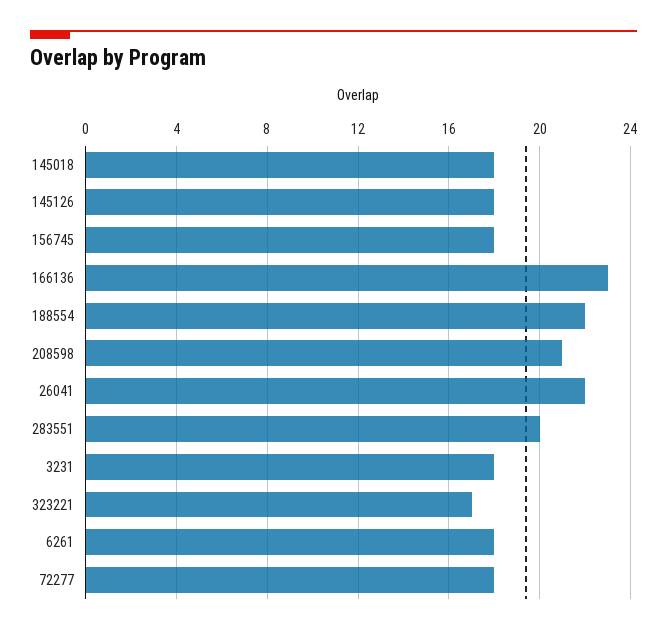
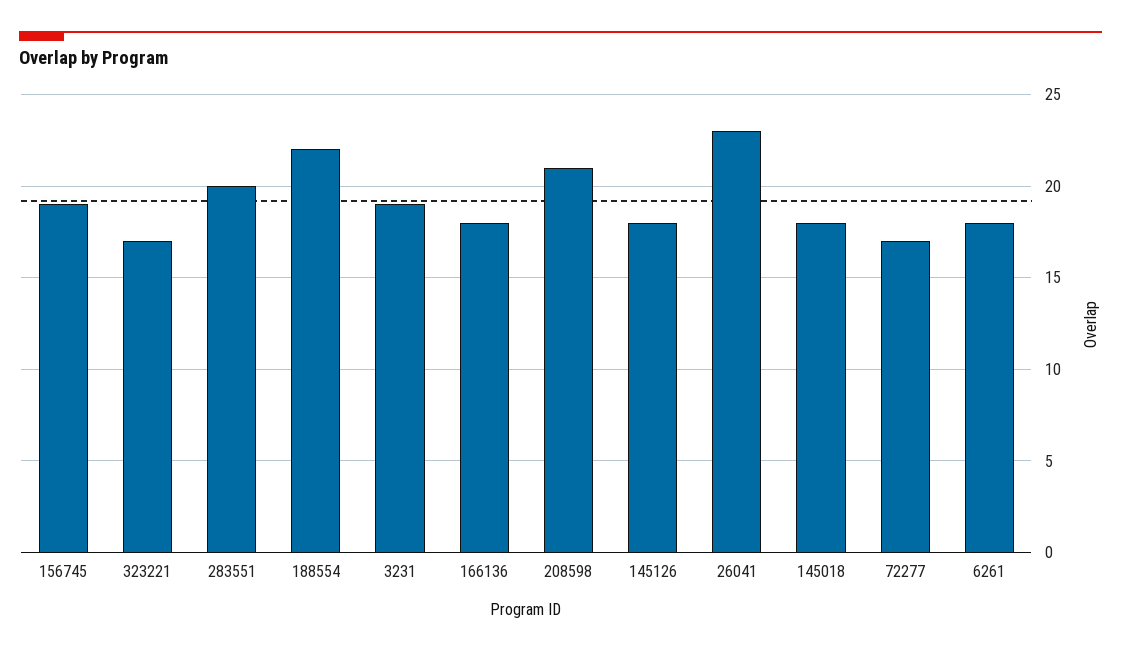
156745: 18 -> 19
166136: 23 -> 18
26041: 22 -> 23
3231: 18 -> 19
72277: 18 -> 17

